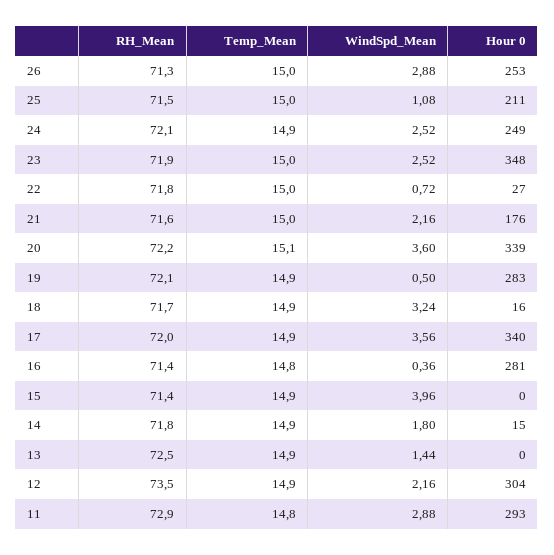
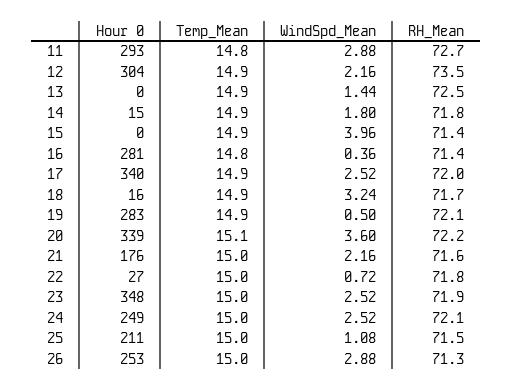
Temp_Mean, 24: 14.9 -> 15
WindSpd_Mean, 17: 3.56 -> 2.52
RH_Mean, 11: 72.9 -> 72.7

